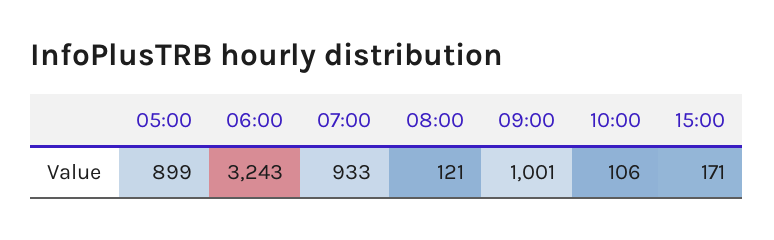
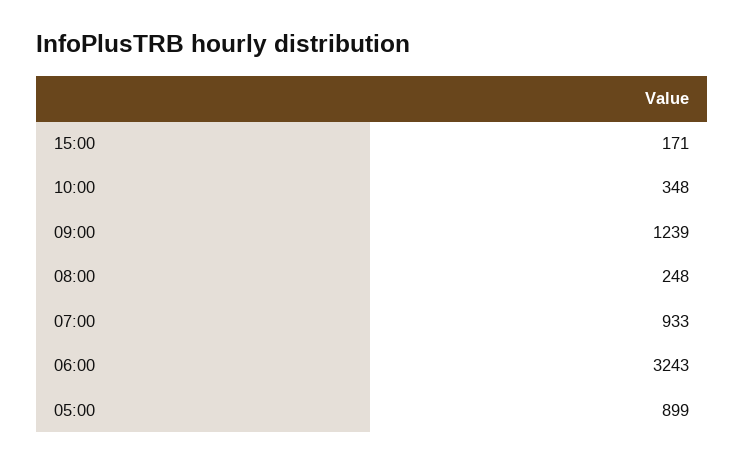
08:00: 121 -> 248
09:00: 1001 -> 1239
10:00: 106 -> 348

